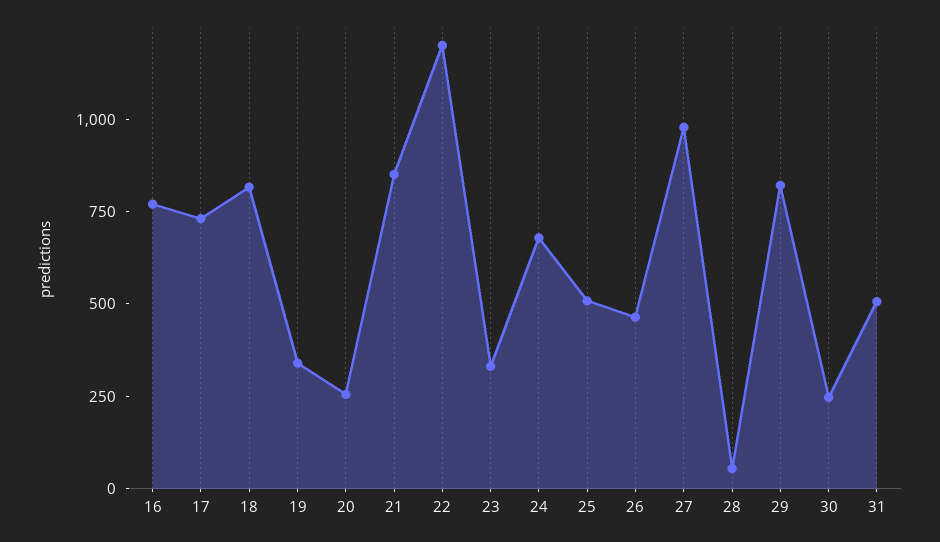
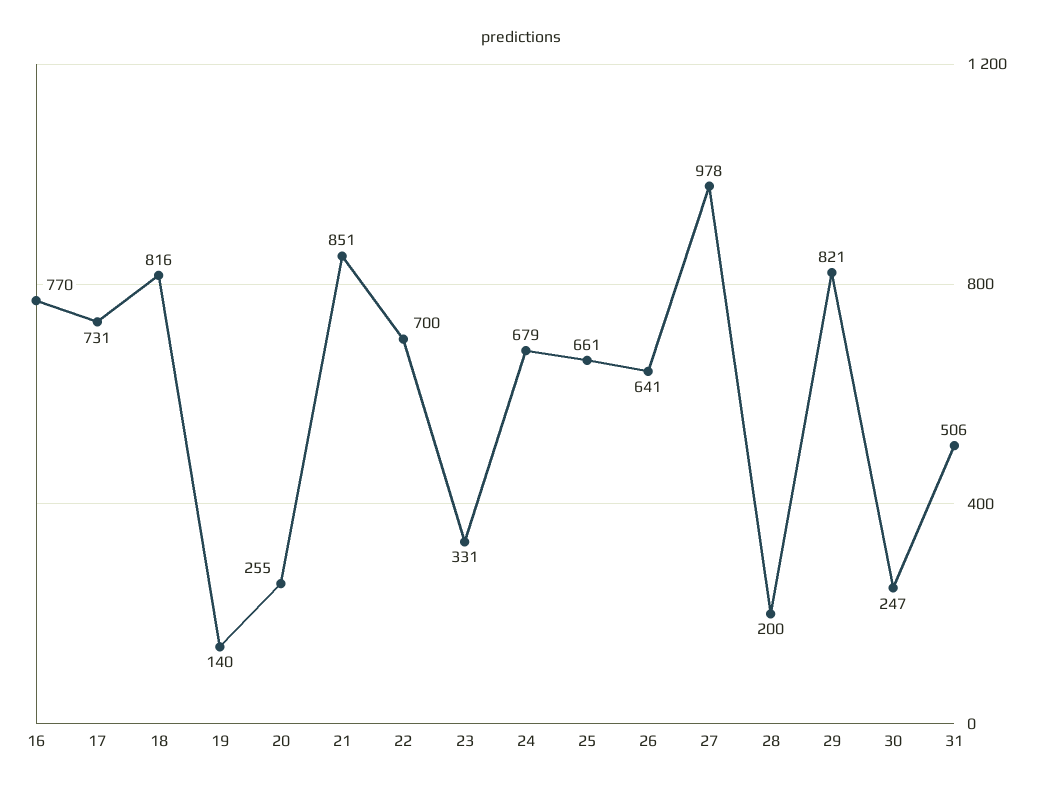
19: 350 -> 140
22: 1200 -> 700
25: 500 -> 661
26: 450 -> 641
28: 50 -> 200

